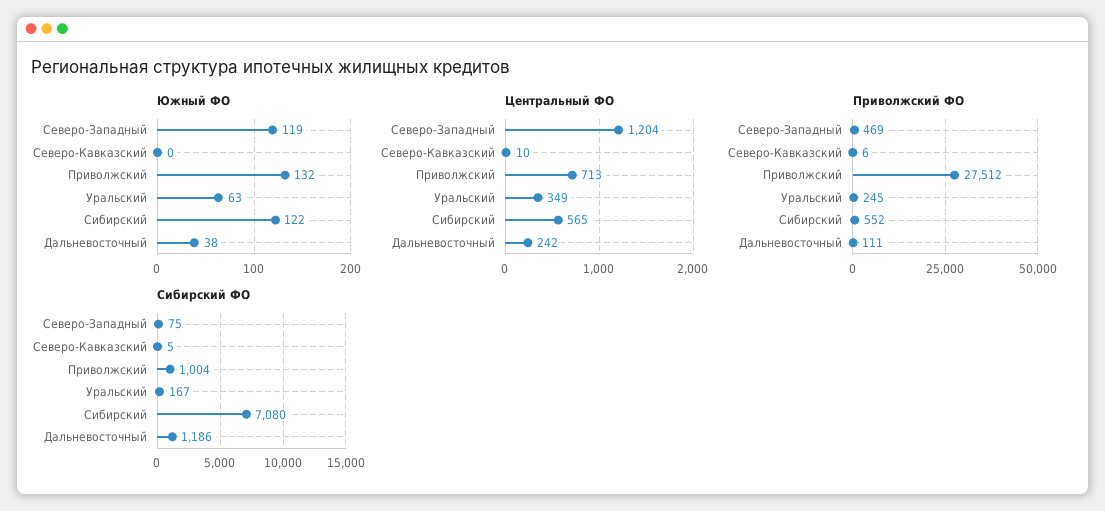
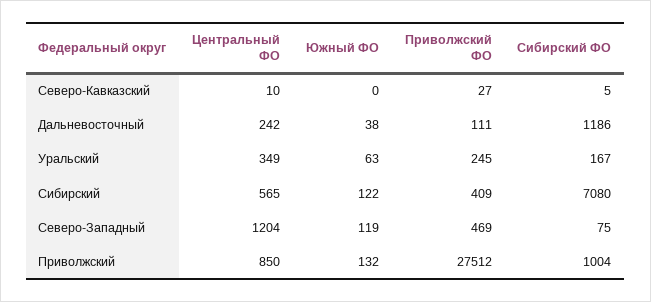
Центральный ФО, Приволжский: 713 -> 850
Приволжский ФО, Северо-Кавказский: 6 -> 27
Приволжский ФО, Сибирский: 552 -> 409

